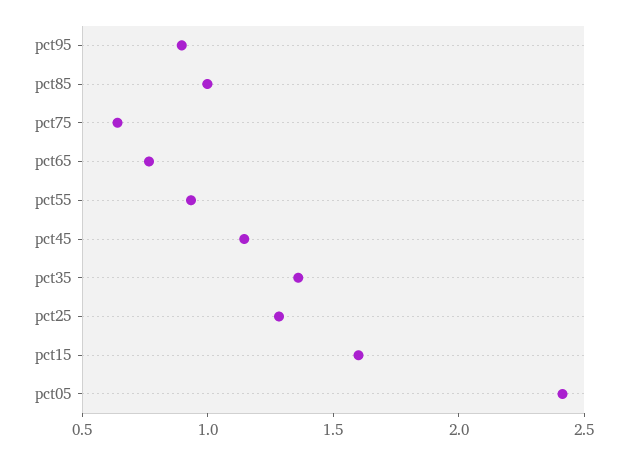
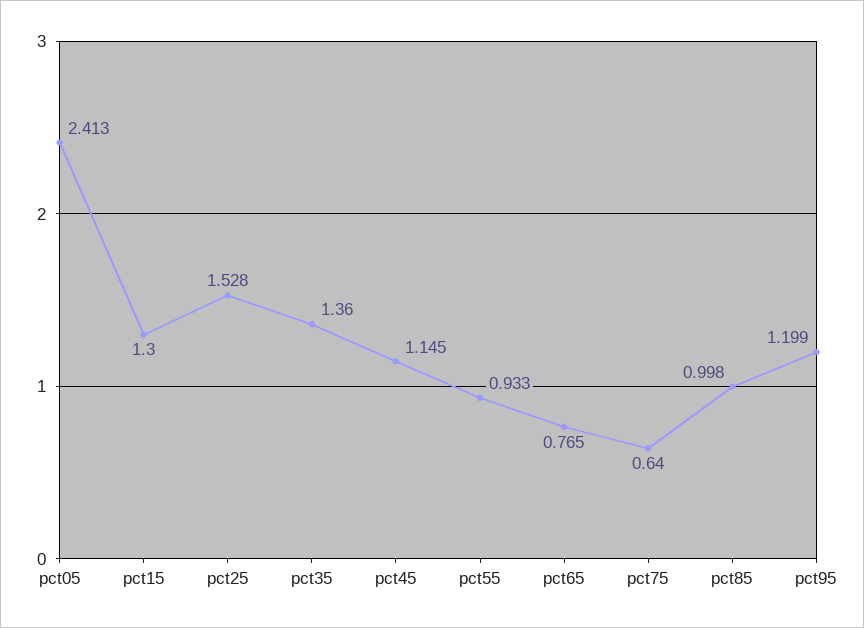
pct95: 0.9 -> 1.199
pct25: 1.3 -> 1.528
pct15: 1.6 -> 1.3

